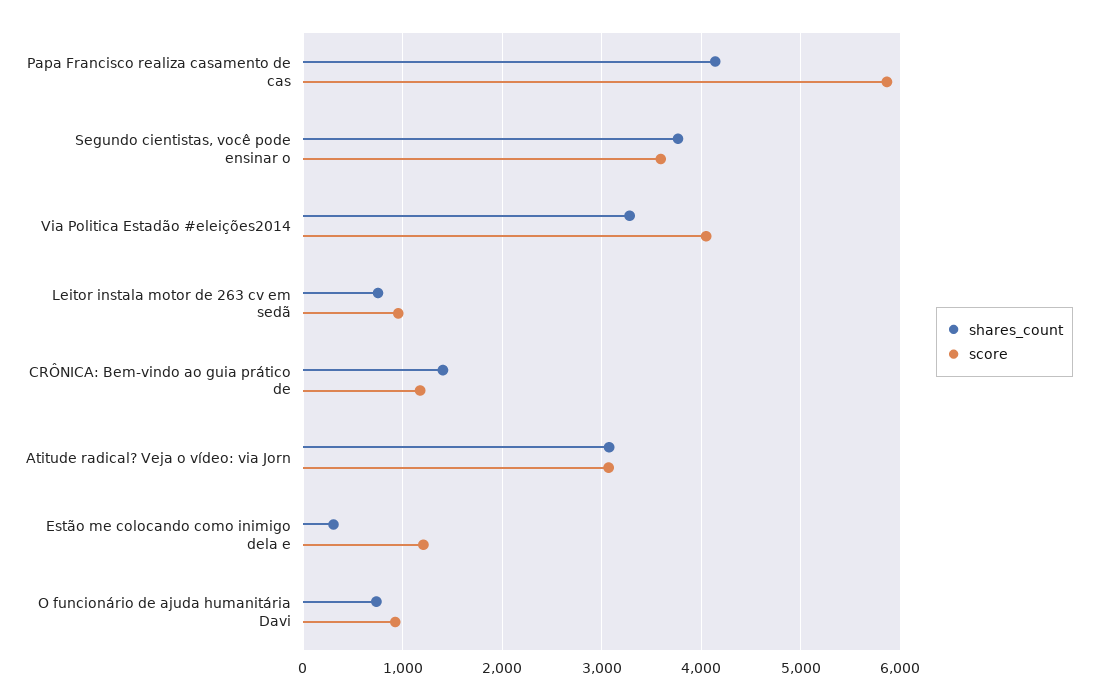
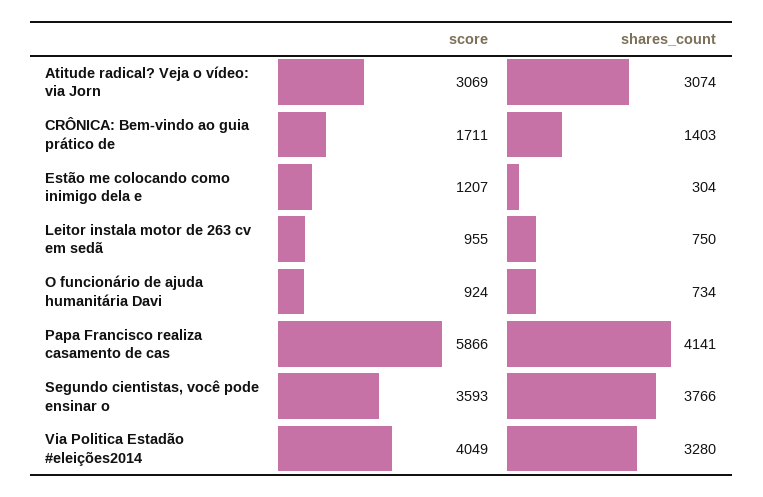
score, CRÔNICA: Bem-vindo ao guia prático de: 1200 -> 1711

